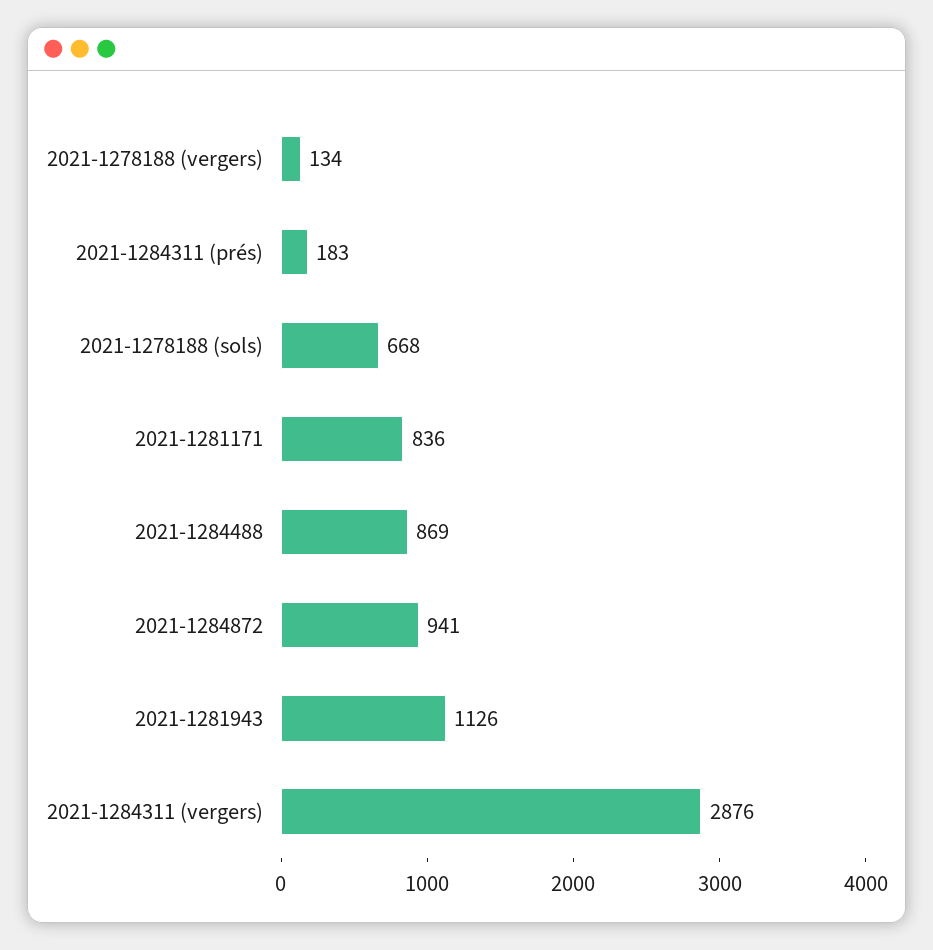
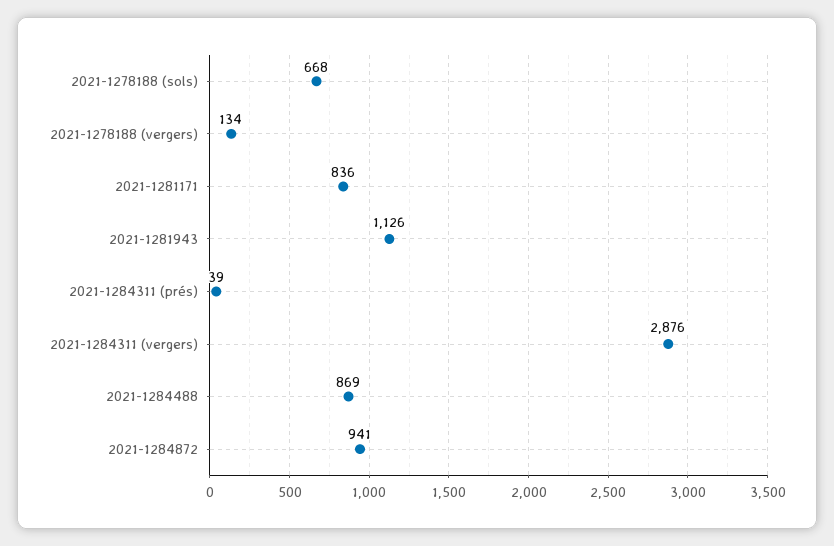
2021-1284311 (prés): 183 -> 39

